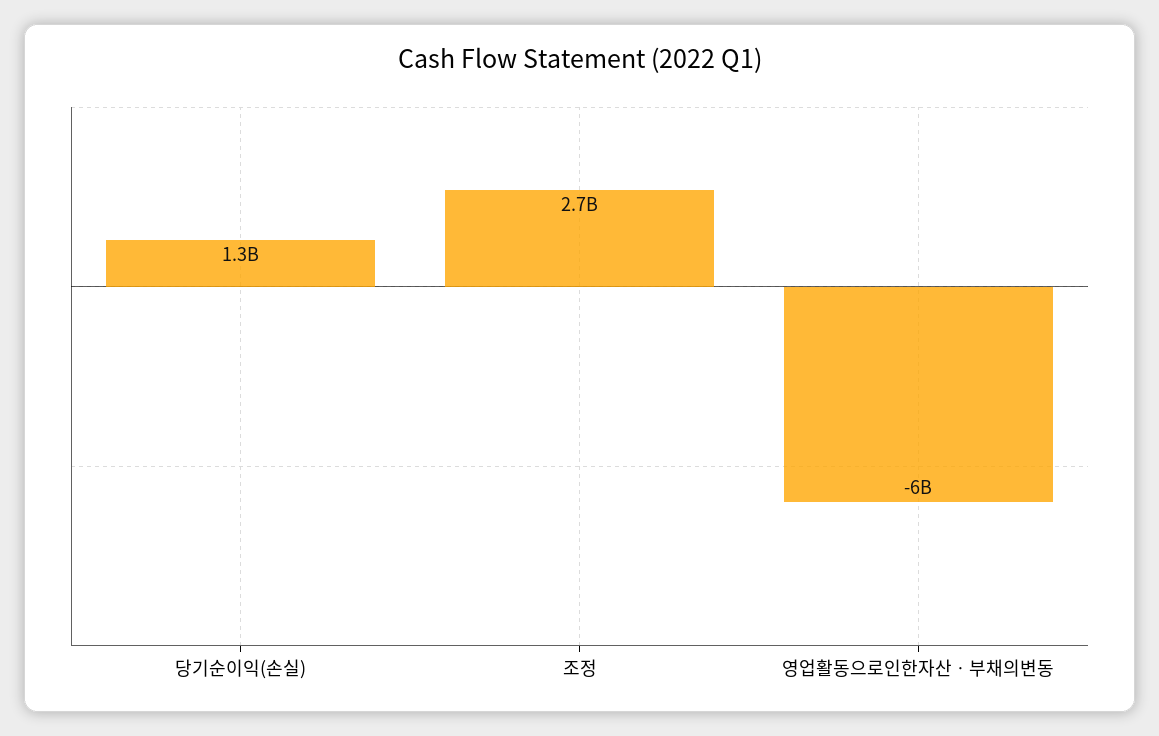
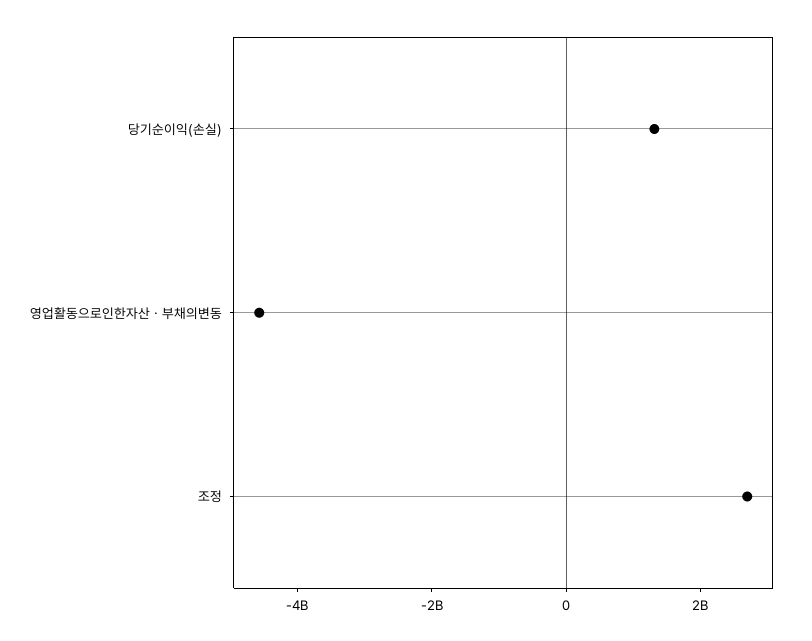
영업활동으로인한자산ㆍ부채의변동: -6000000000 -> -4500000000

